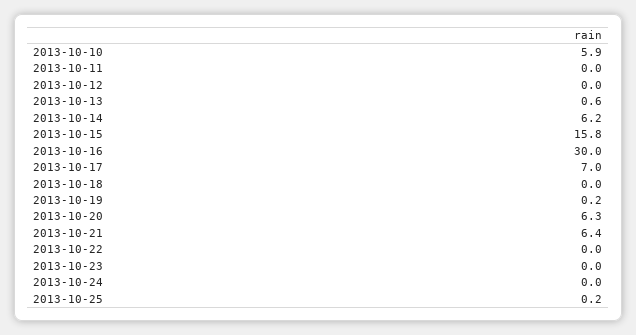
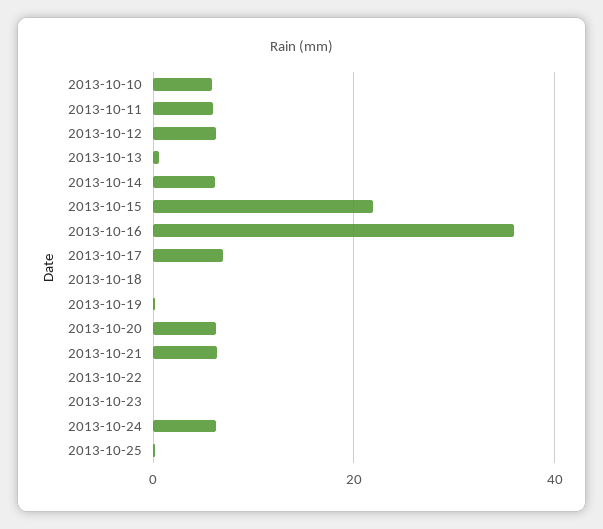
2013-10-11: 0 -> 6
2013-10-12: 0 -> 6
2013-10-15: 15.8 -> 22
2013-10-16: 30 -> 36
2013-10-24: 0 -> 6

